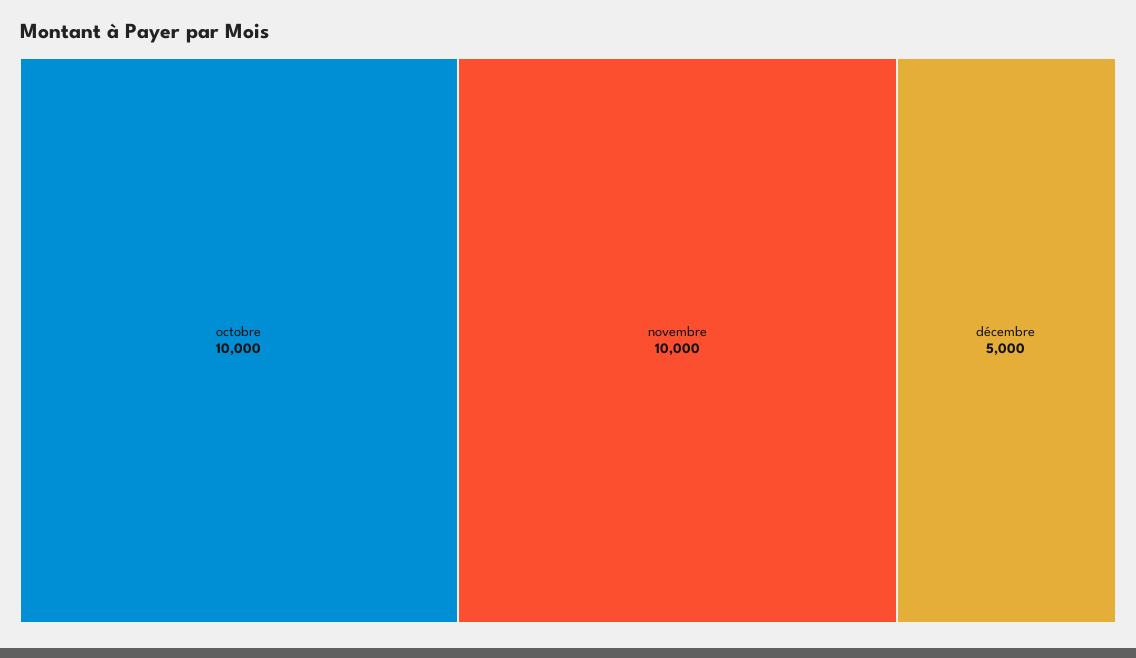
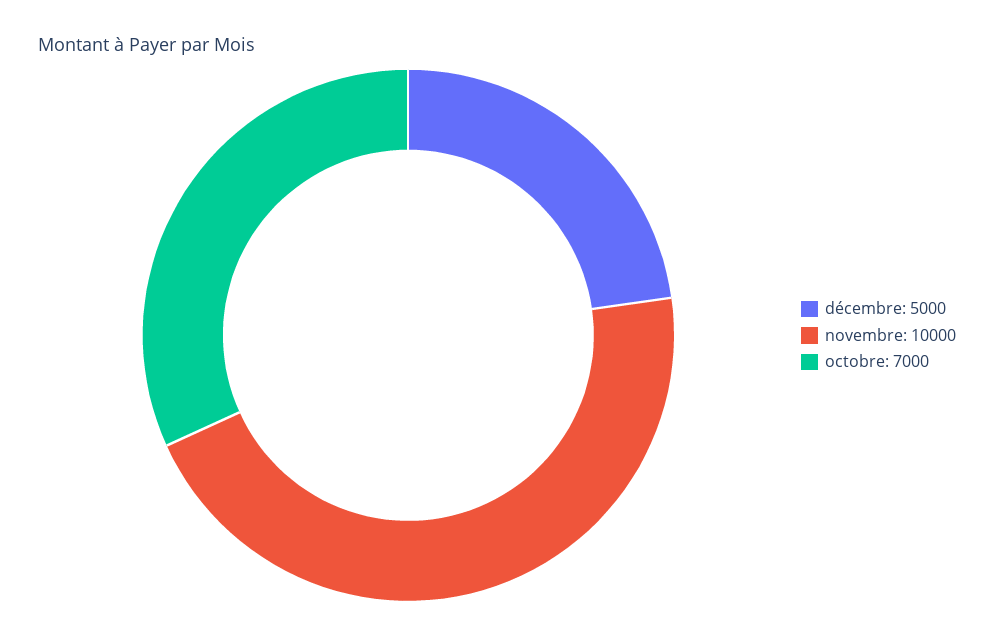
octobre: 10000 -> 7000

